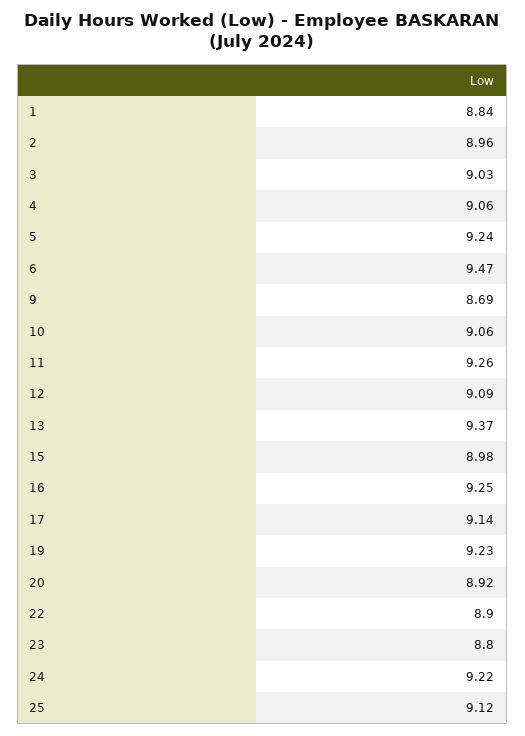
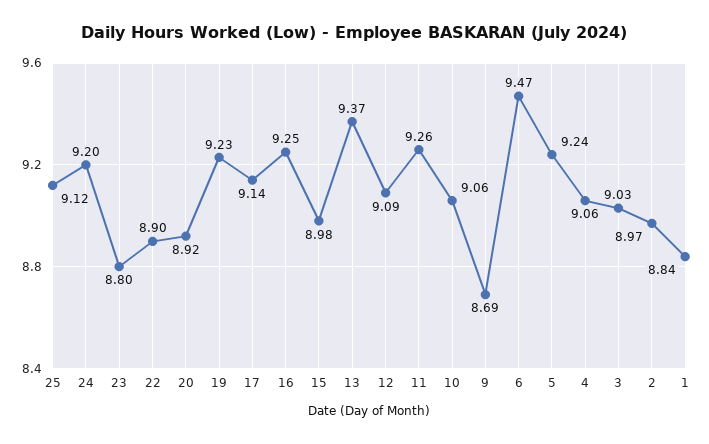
2: 8.96 -> 8.97
24: 9.22 -> 9.2

